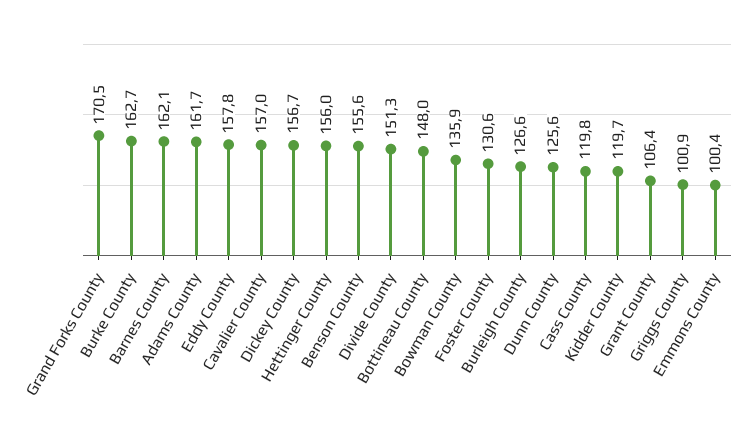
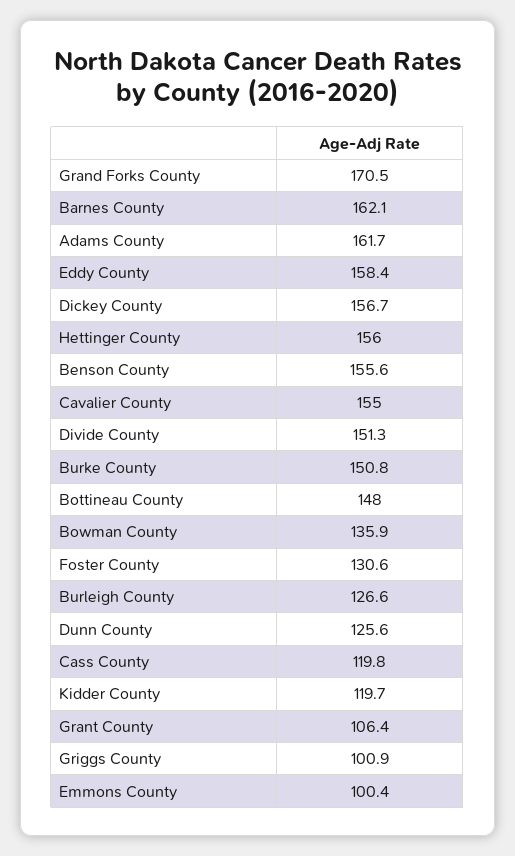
Burke County: 162.7 -> 150.8
Eddy County: 157.8 -> 158.4
Cavalier County: 157 -> 155

